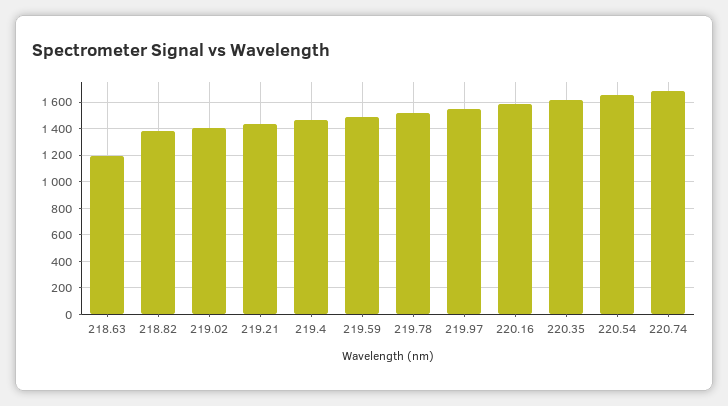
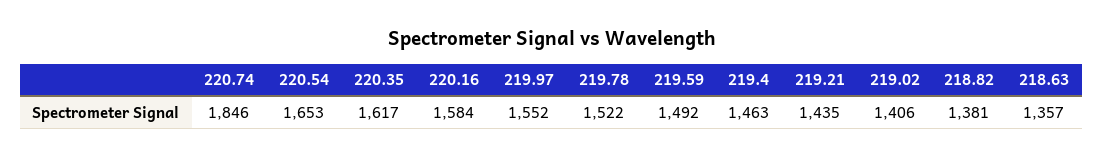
218.63: 1200 -> 1357
220.74: 1700 -> 1846

